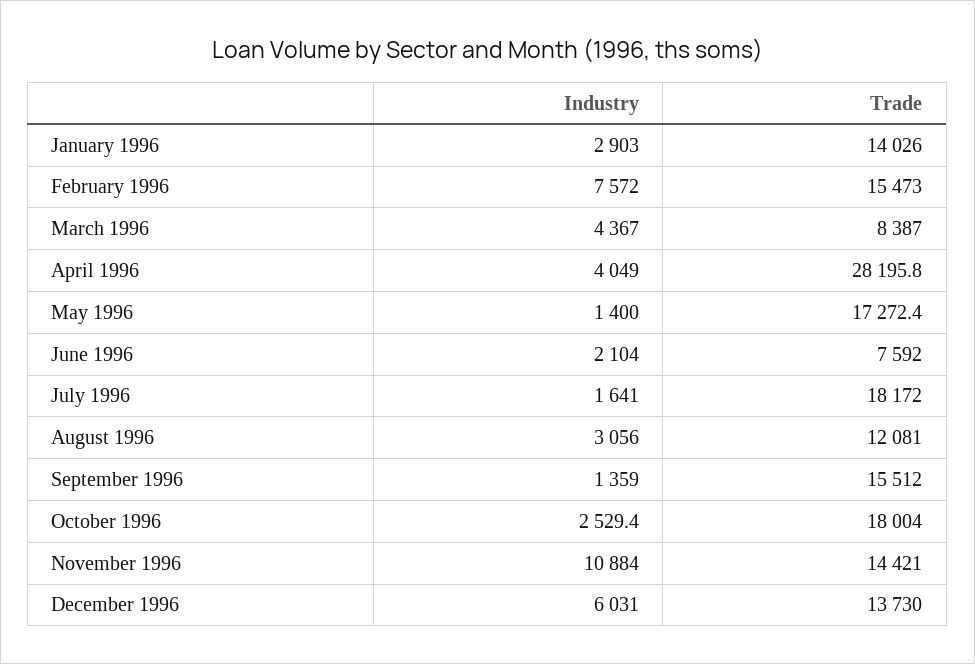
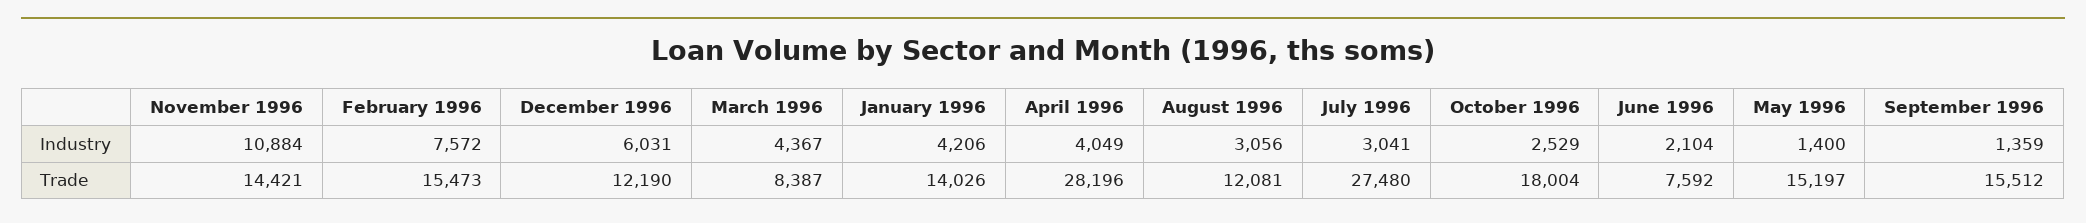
Industry, January 1996: 2903 -> 4206
Trade, May 1996: 17272.4 -> 15197
Industry, July 1996: 1641 -> 3041
Trade, July 1996: 18172 -> 27480
Trade, December 1996: 13730 -> 12190

